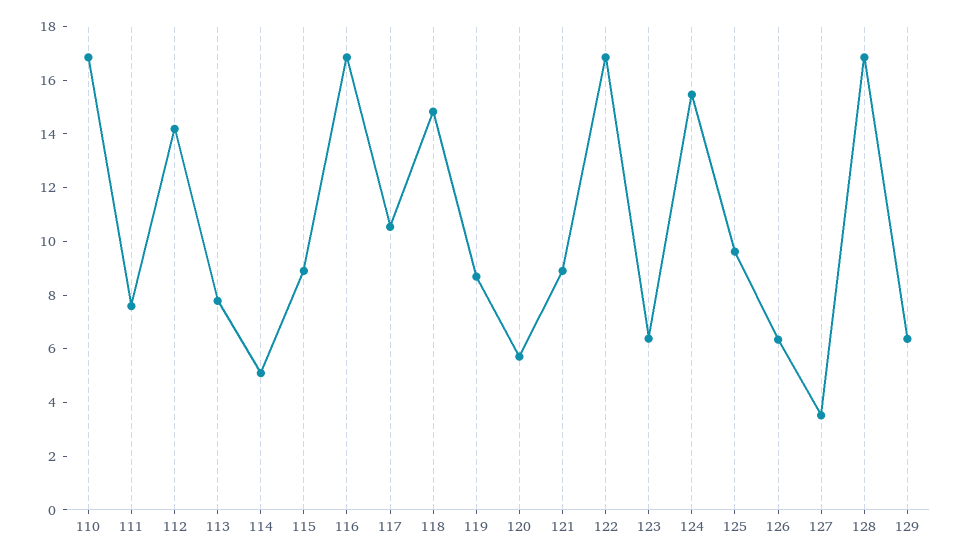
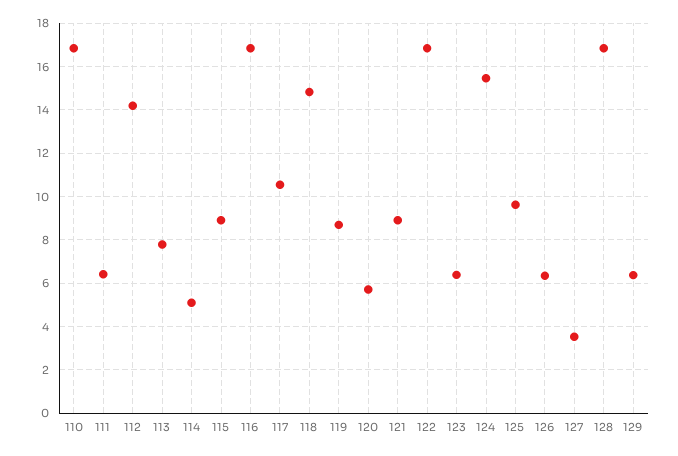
111: 7.5 -> 6.5

